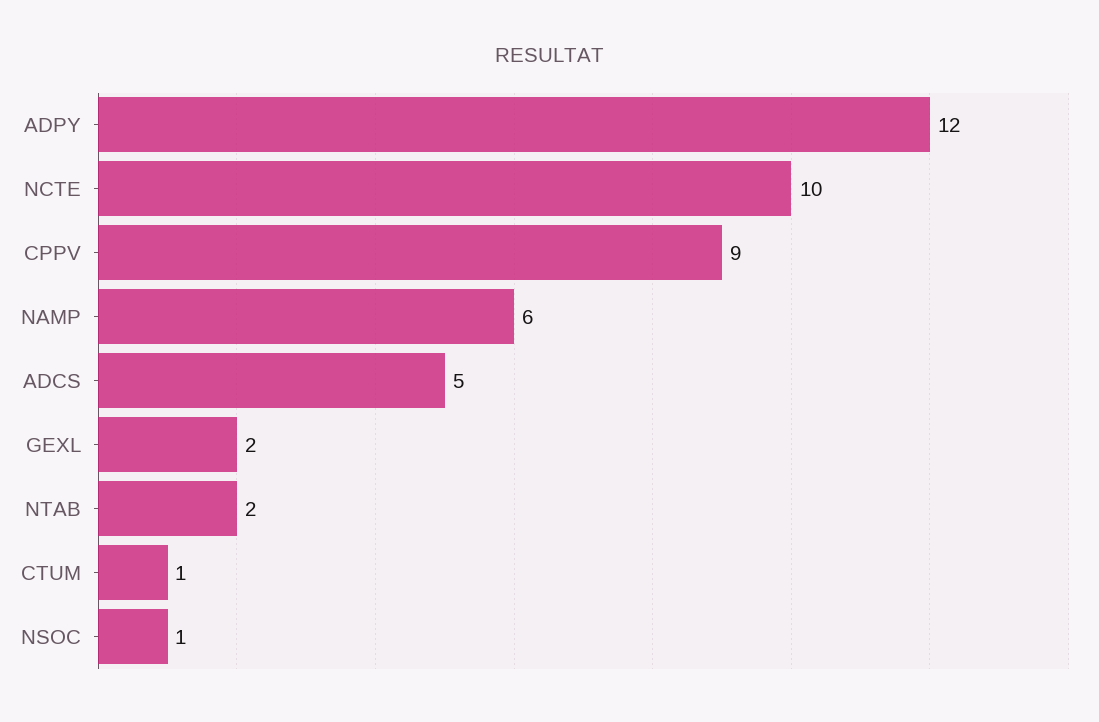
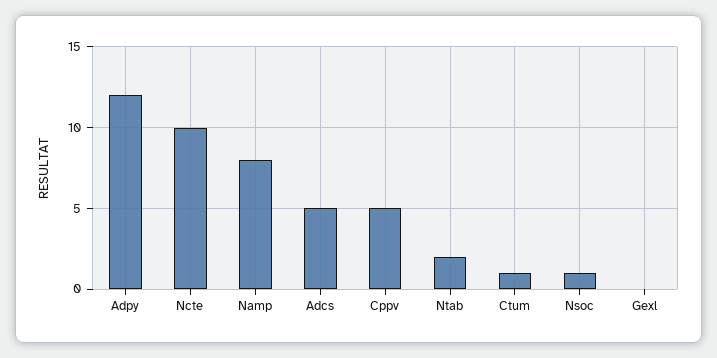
CPPV: 9 -> 5
NAMP: 6 -> 8
GEXL: 2 -> 0

